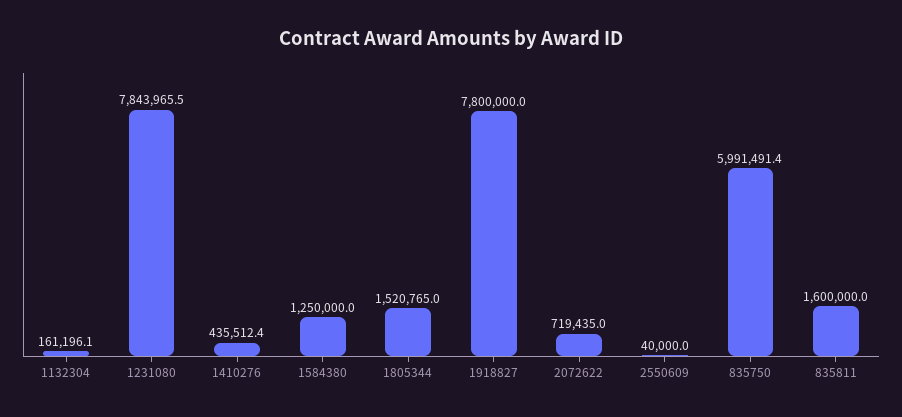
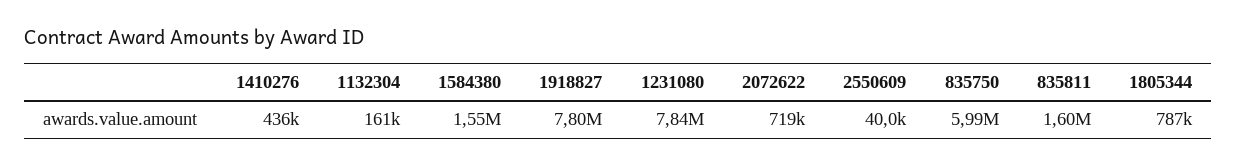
1584380: 1250000 -> 1550000
1805344: 1520765 -> 787000

